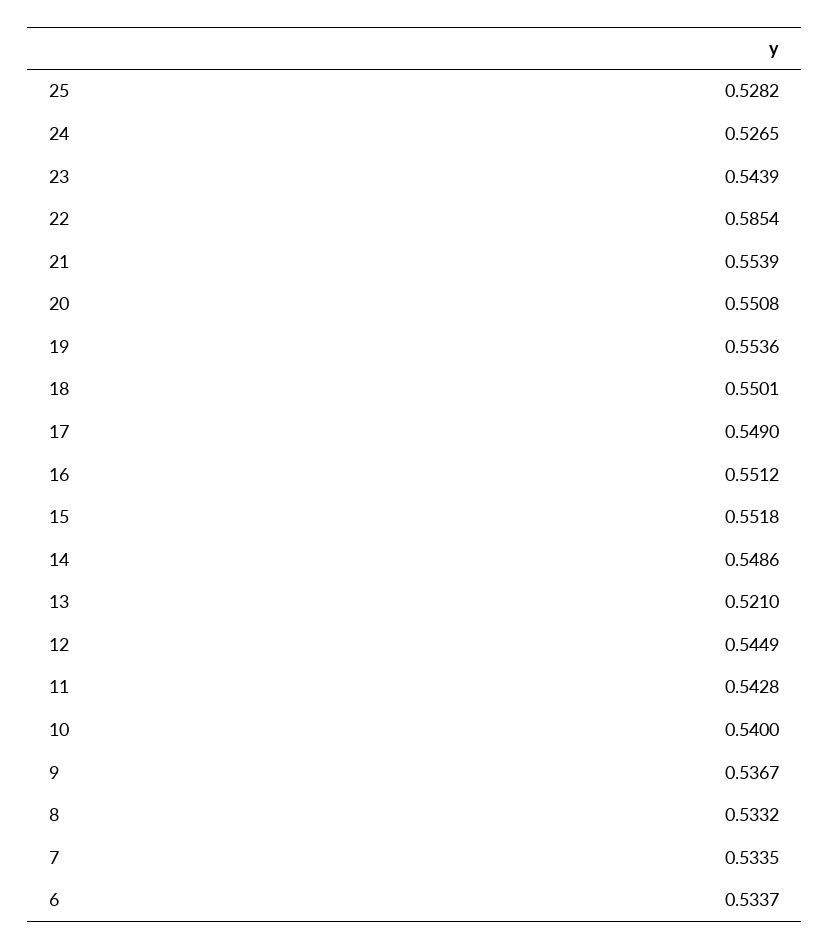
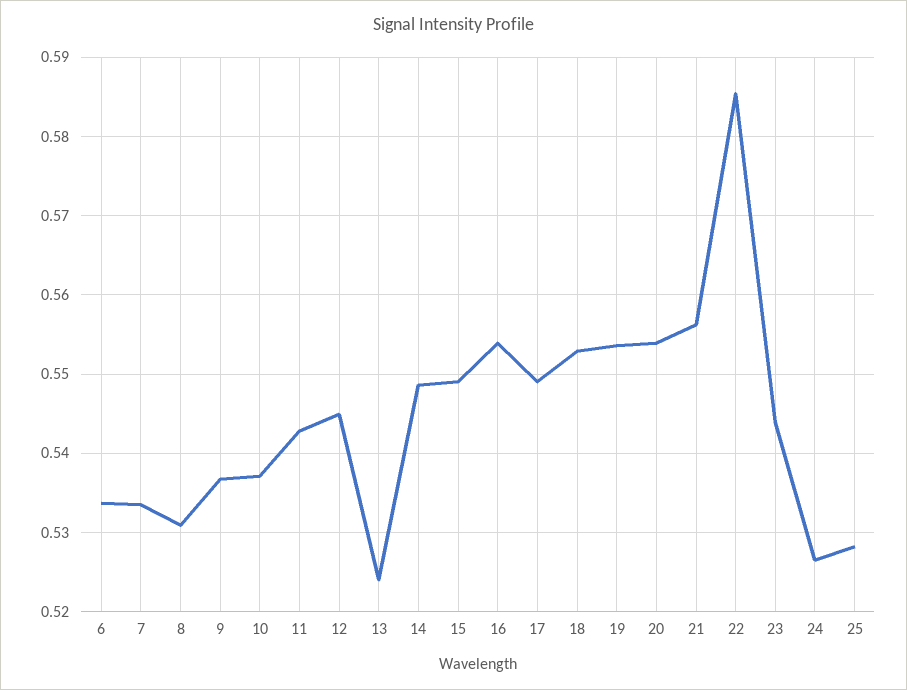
21: 0.5539 -> 0.556
20: 0.5508 -> 0.554
18: 0.5501 -> 0.553
16: 0.5512 -> 0.554
15: 0.5518 -> 0.549
13: 0.521 -> 0.524
10: 0.54 -> 0.537
8: 0.5332 -> 0.531

